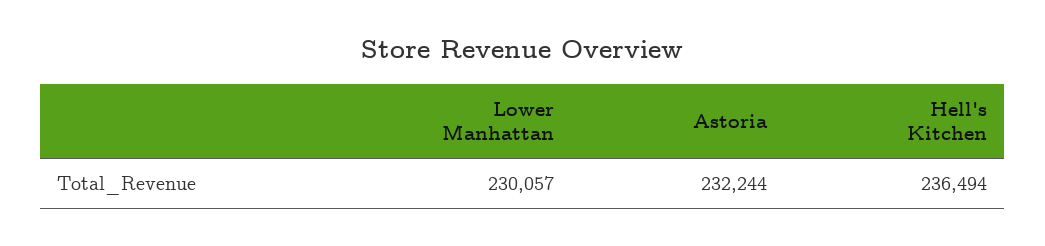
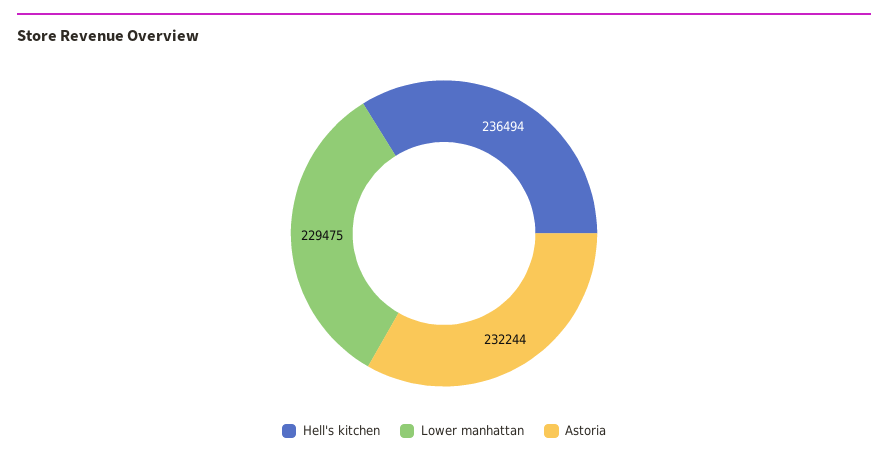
Lower Manhattan: 230057 -> 229475

